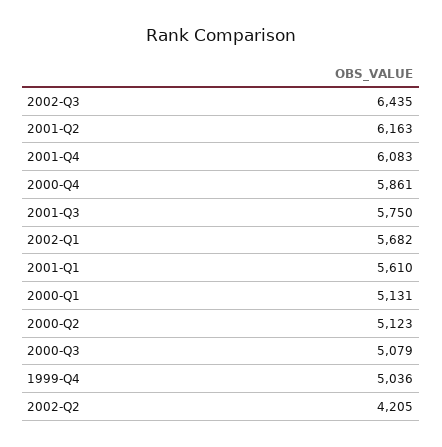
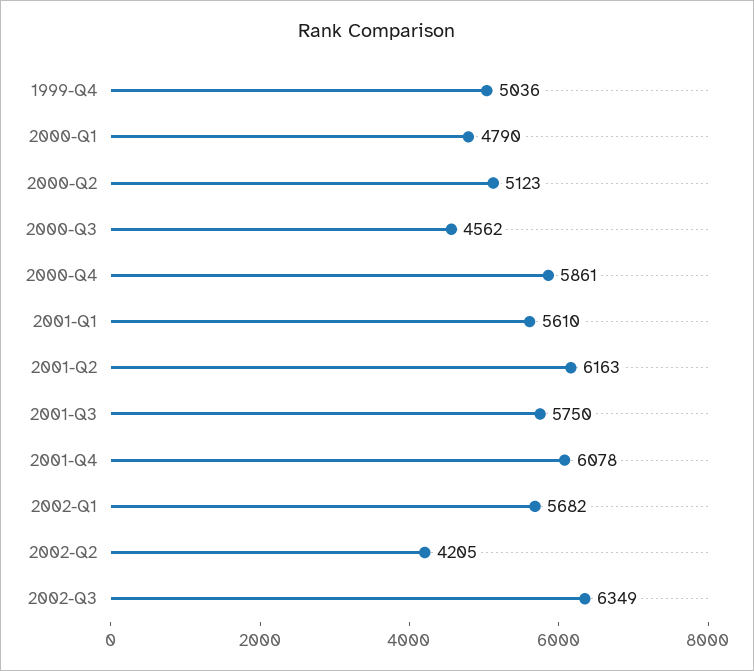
2002-Q3: 6435 -> 6349
2001-Q4: 6083 -> 6078
2000-Q1: 5131 -> 4790
2000-Q3: 5079 -> 4562

